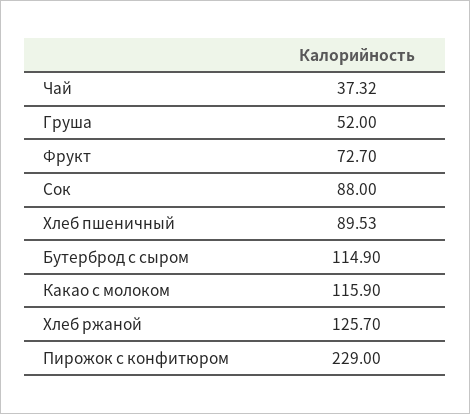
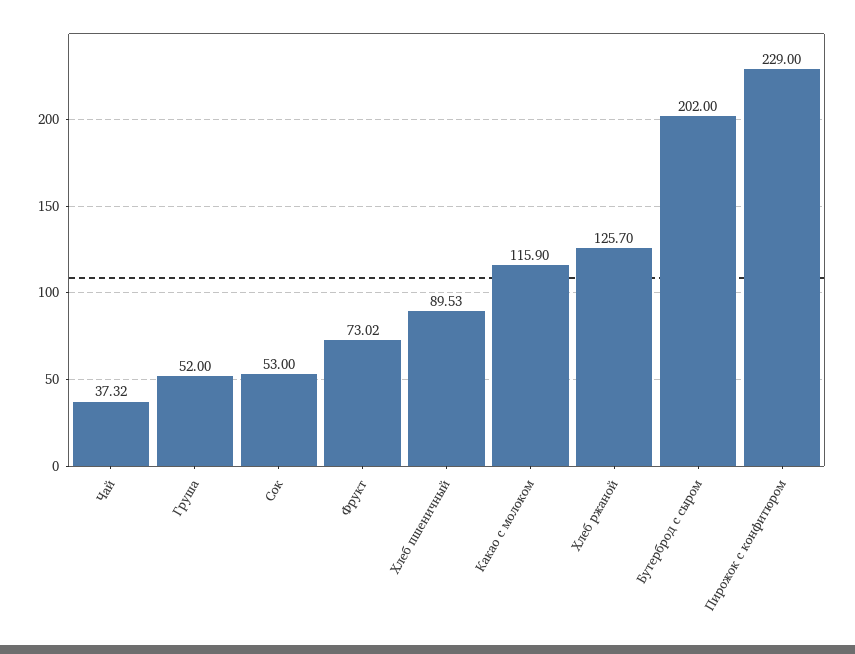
Фрукт: 72.7 -> 73.02
Сок: 88 -> 53
Бутерброд с сыром: 114.9 -> 202

